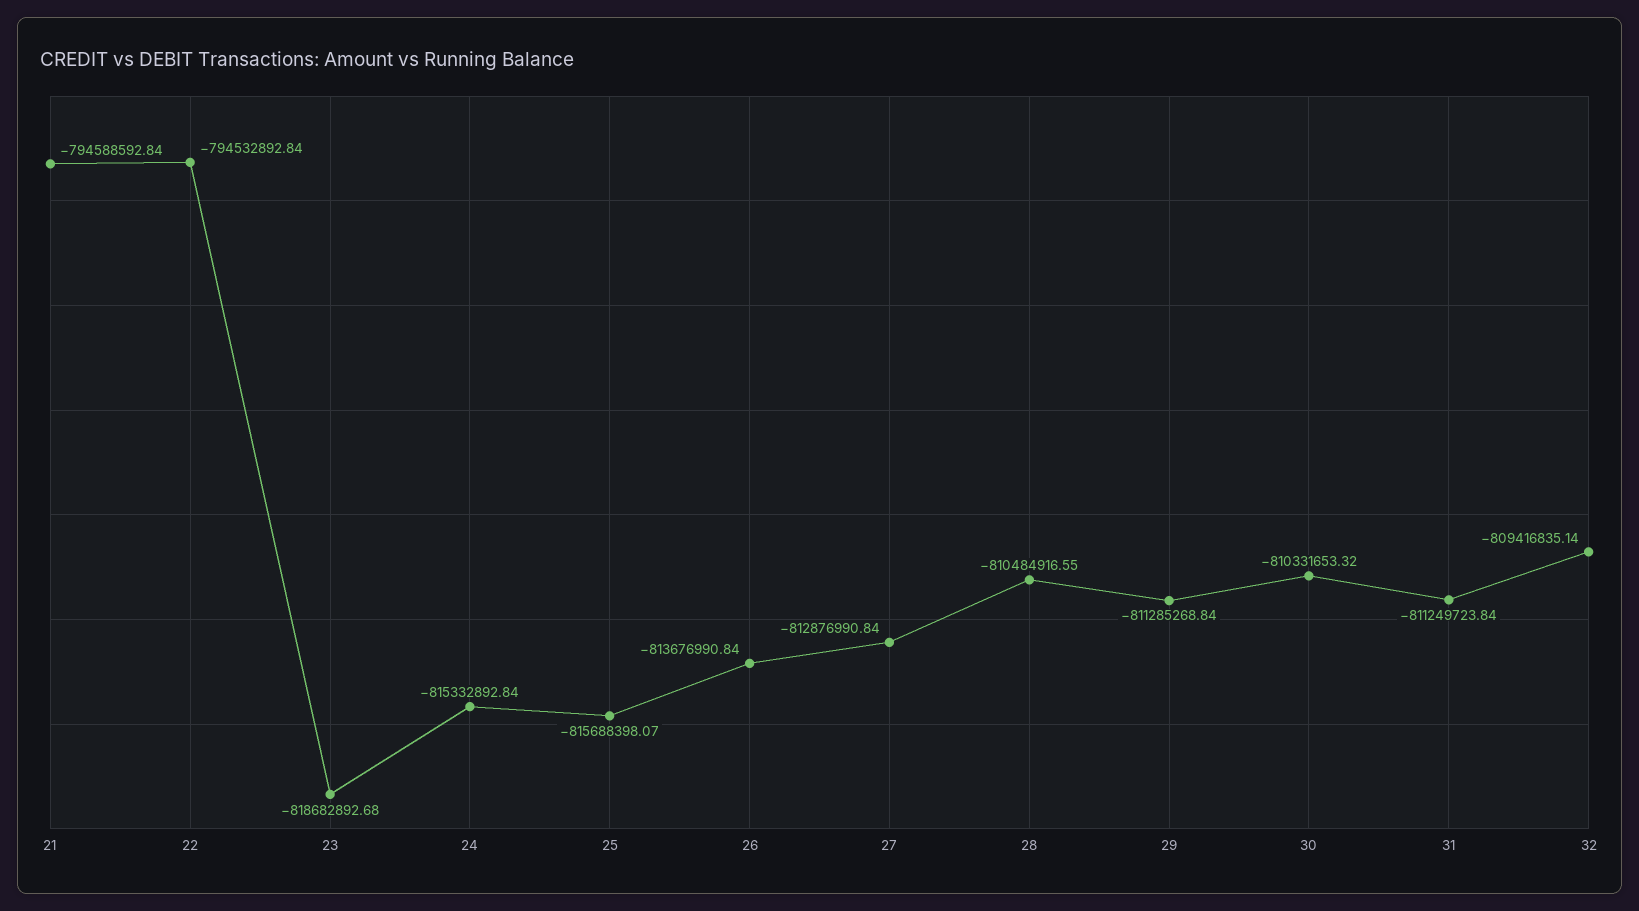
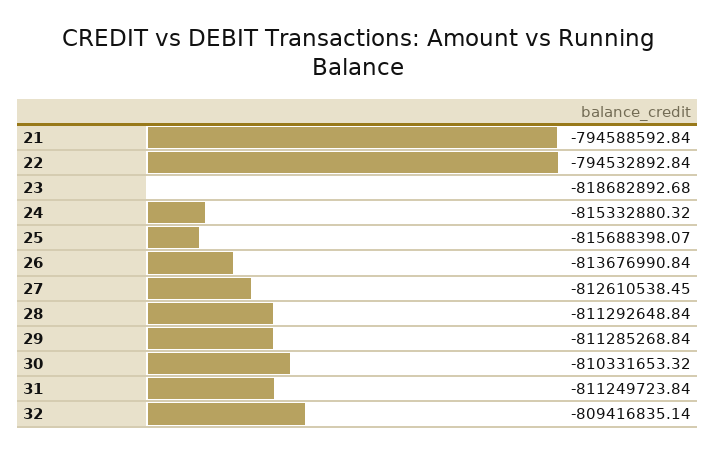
24: -815332892.84 -> -815332880.32
27: -812876990.84 -> -812610538.45
28: -810484916.55 -> -811292648.84

